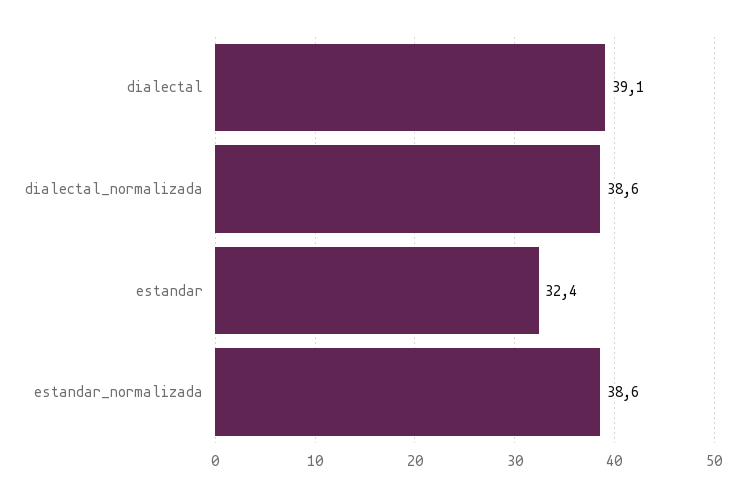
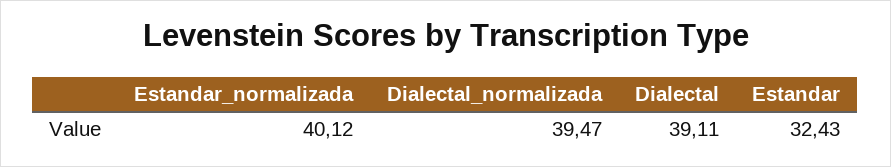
dialectal_normalizada: 38.6 -> 39.47
estandar_normalizada: 38.6 -> 40.12

